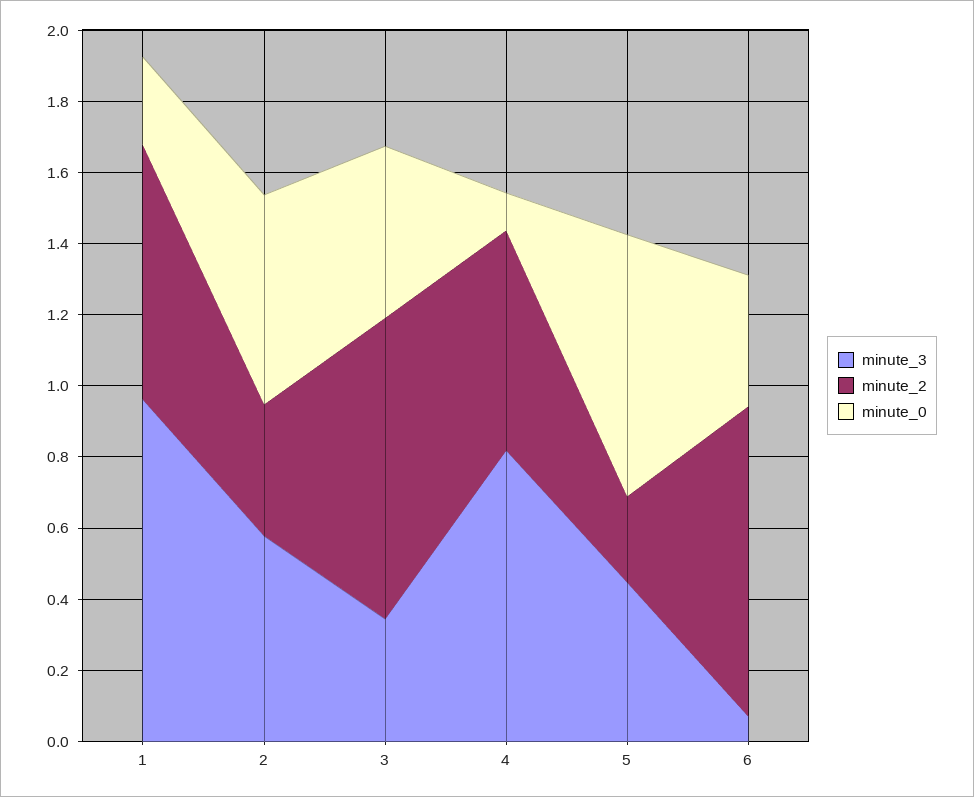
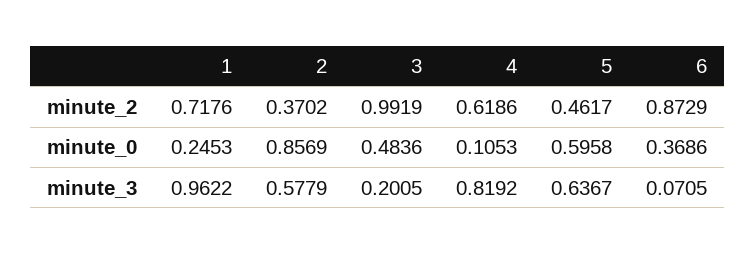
minute_0, 2: 0.6 -> 0.8569
minute_3, 3: 0.35 -> 0.2005
minute_2, 3: 0.85 -> 0.9919
minute_3, 5: 0.45 -> 0.6367
minute_2, 5: 0.25 -> 0.4617
minute_0, 5: 0.75 -> 0.5958

